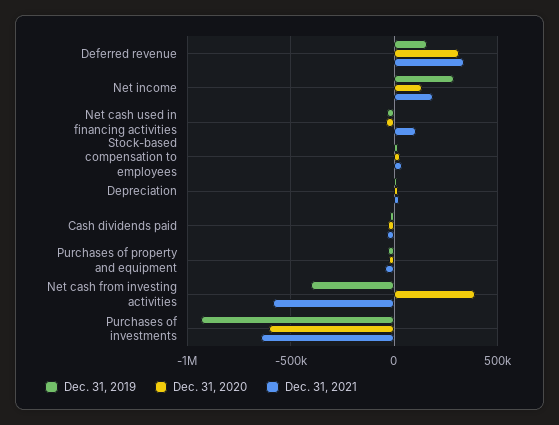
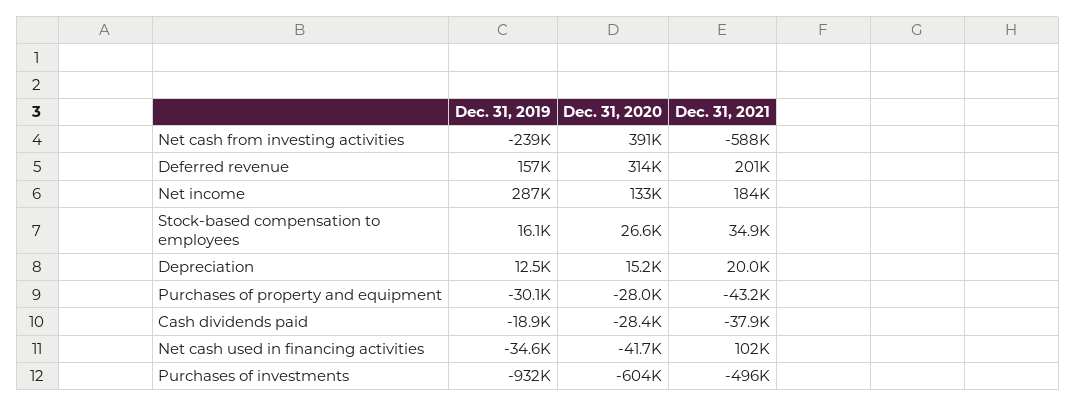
Dec. 31, 2021, Deferred revenue: 350000 -> 201000
Dec. 31, 2019, Net cash from investing activities: -400000 -> -239000
Dec. 31, 2021, Purchases of investments: -650000 -> -496000

